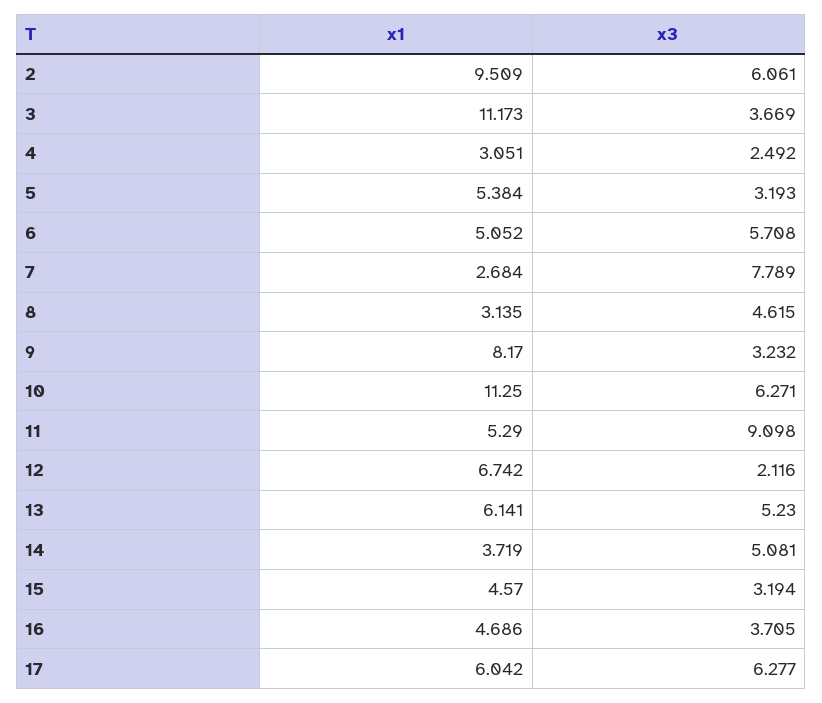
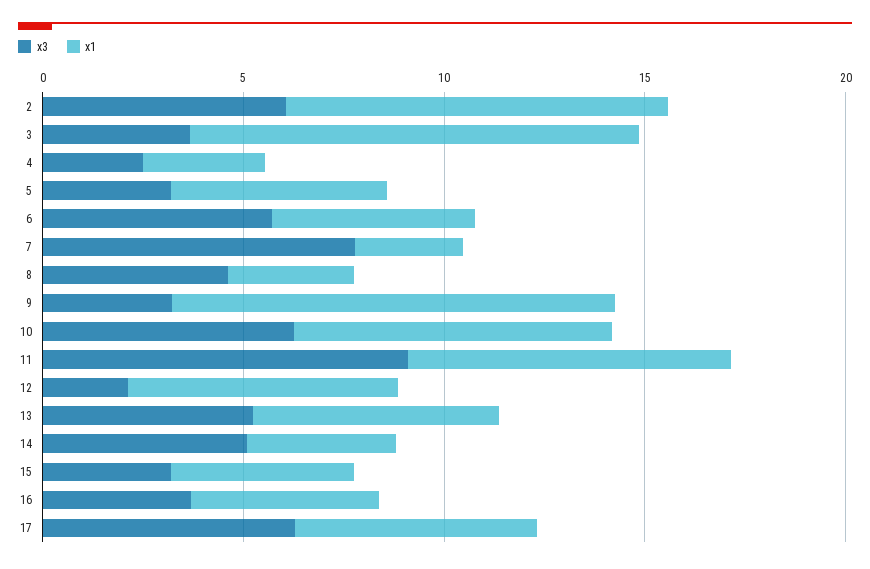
x1, 9: 8.17 -> 11
x1, 10: 11.25 -> 8
x1, 11: 5.29 -> 8

